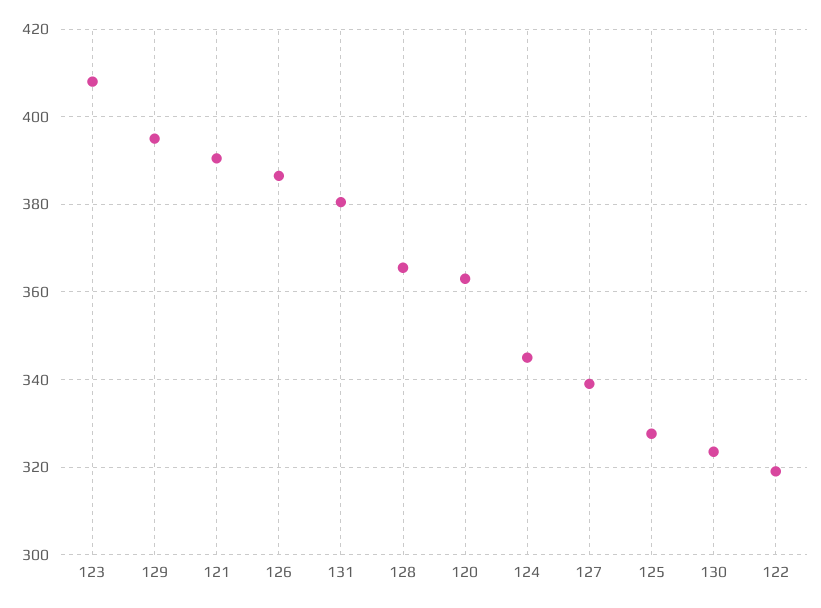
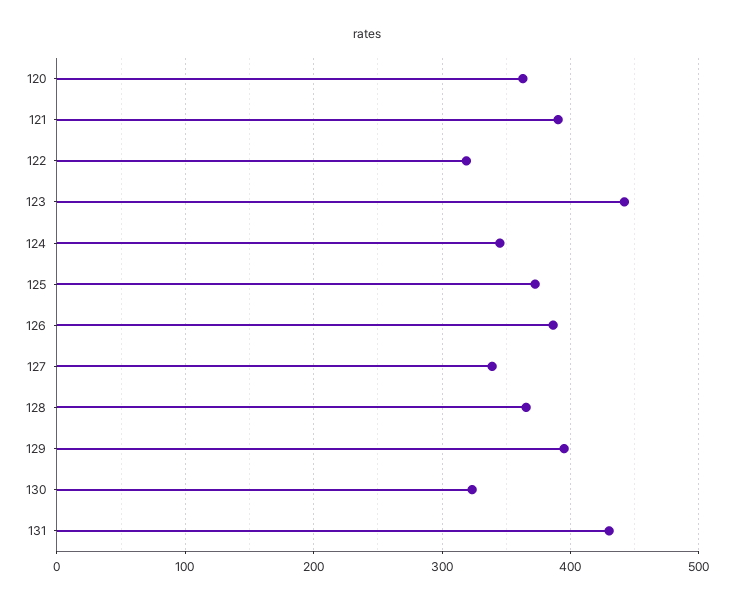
123: 408 -> 440
131: 380 -> 430
125: 328 -> 370

